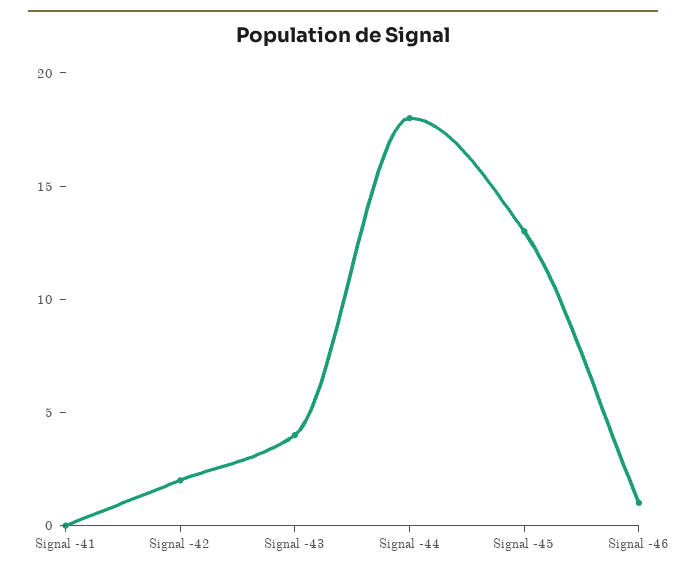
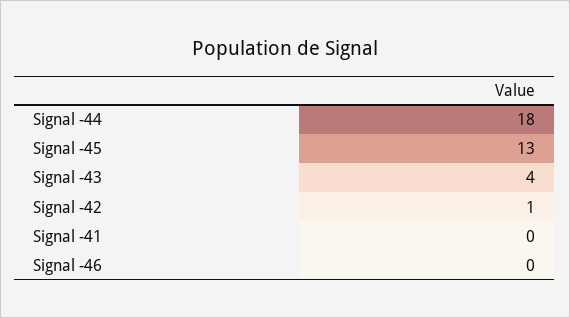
Signal -42: 2 -> 1
Signal -46: 1 -> 0

